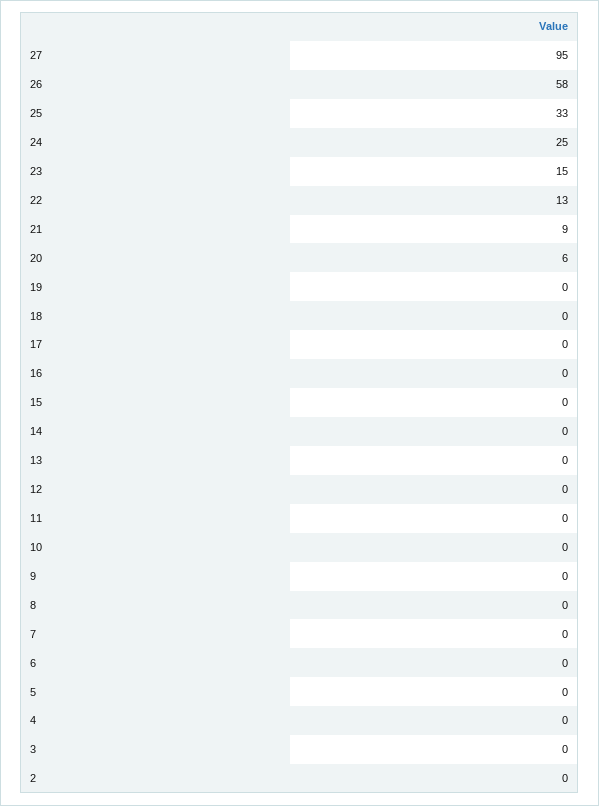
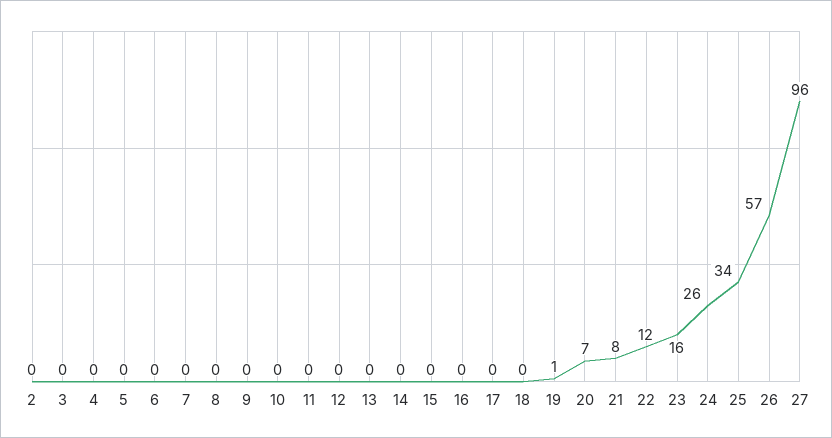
27: 95 -> 96
26: 58 -> 57
25: 33 -> 34
24: 25 -> 26
23: 15 -> 16
22: 13 -> 12
21: 9 -> 8
20: 6 -> 7
19: 0 -> 1

